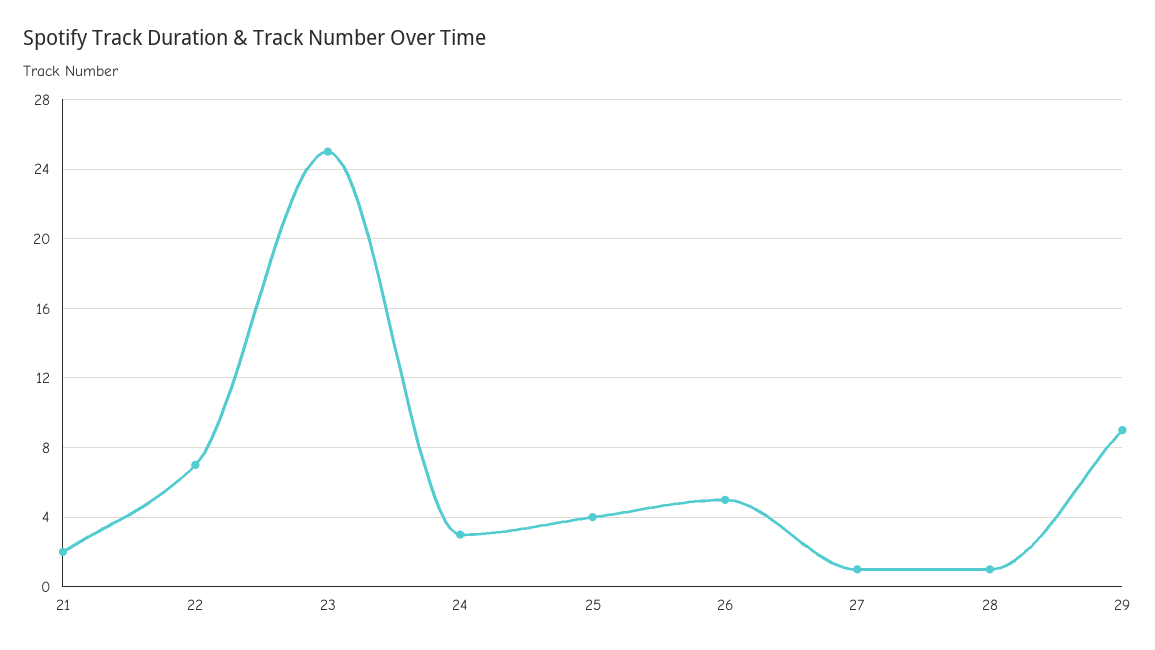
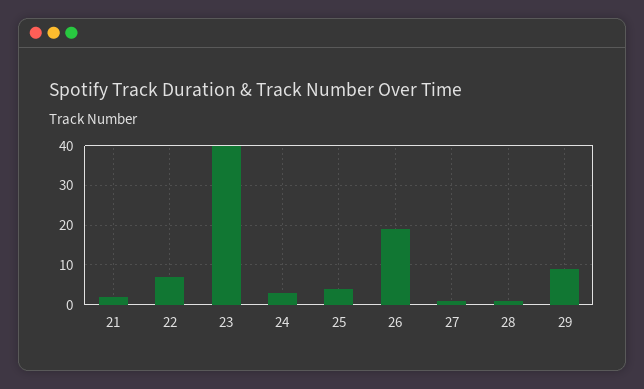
23: 25 -> 40
26: 5 -> 20

